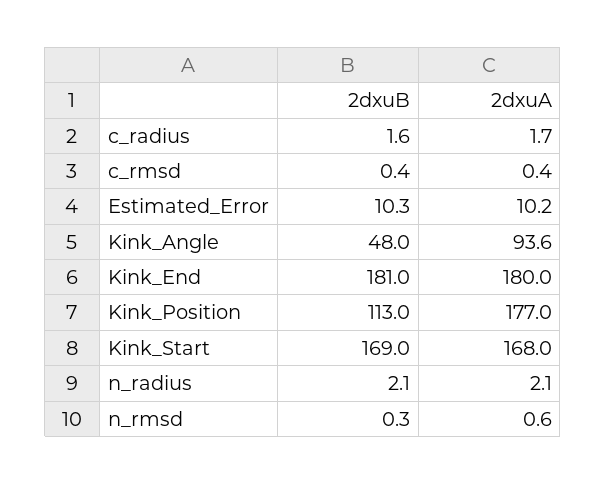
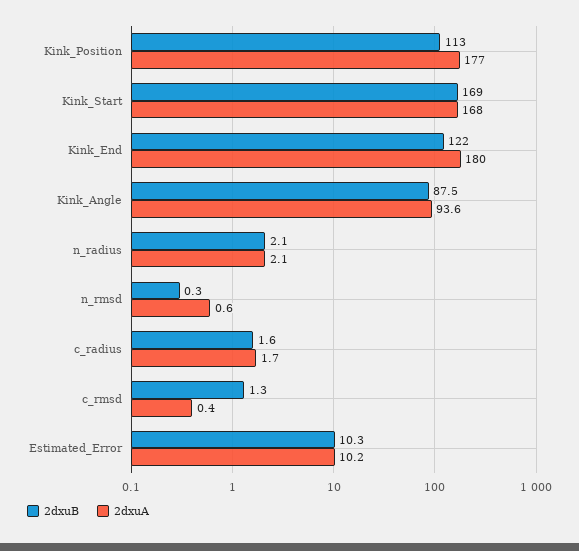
2dxuB, c_rmsd: 0.4 -> 1.3
2dxuB, Kink_Angle: 48 -> 87.5
2dxuB, Kink_End: 181 -> 122

